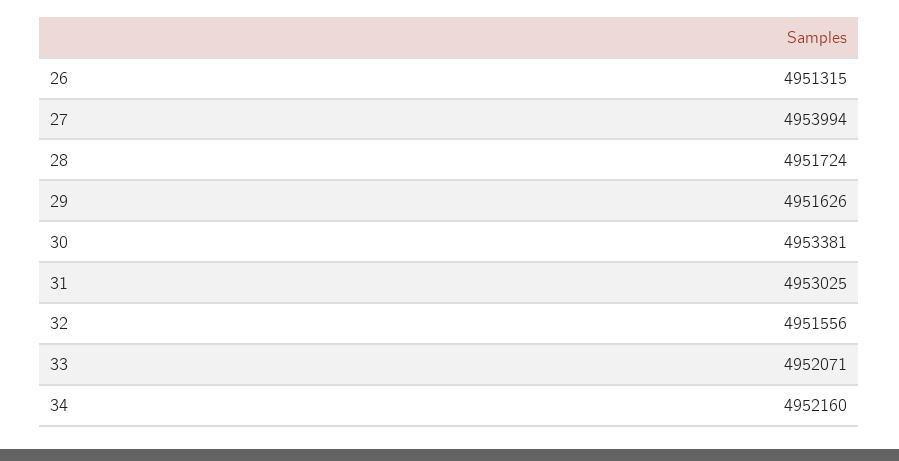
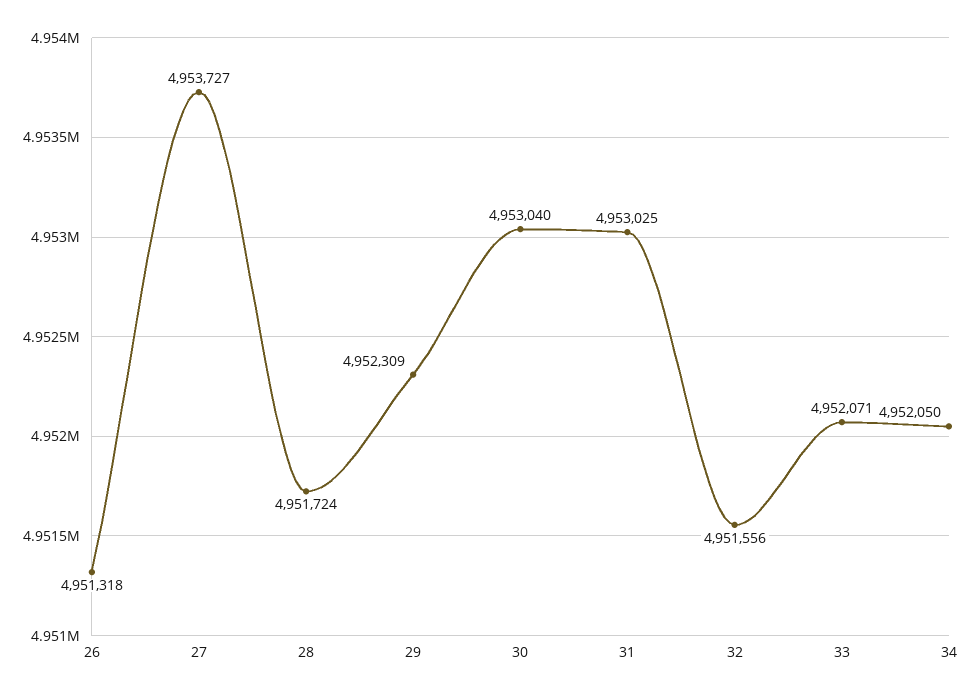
26: 4951315 -> 4951318
27: 4953994 -> 4953727
29: 4951626 -> 4952309
30: 4953381 -> 4953040
34: 4952160 -> 4952050

